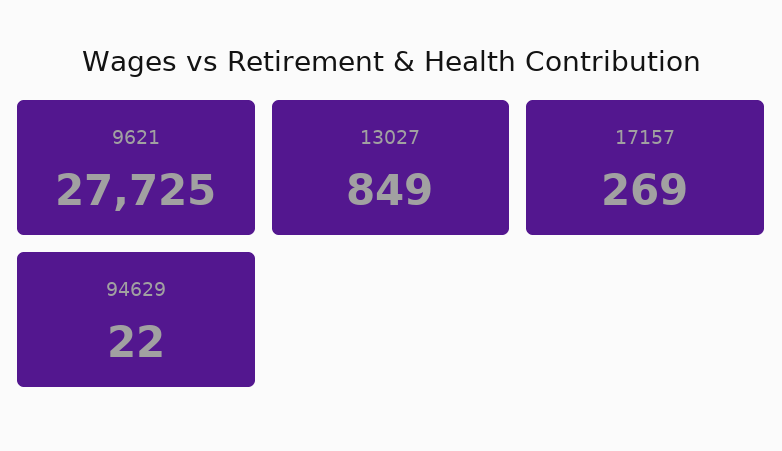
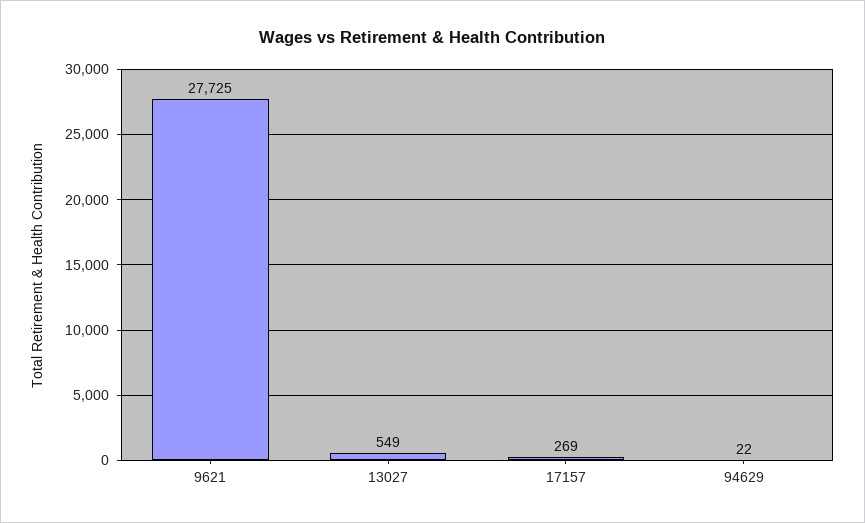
13027: 849 -> 549

